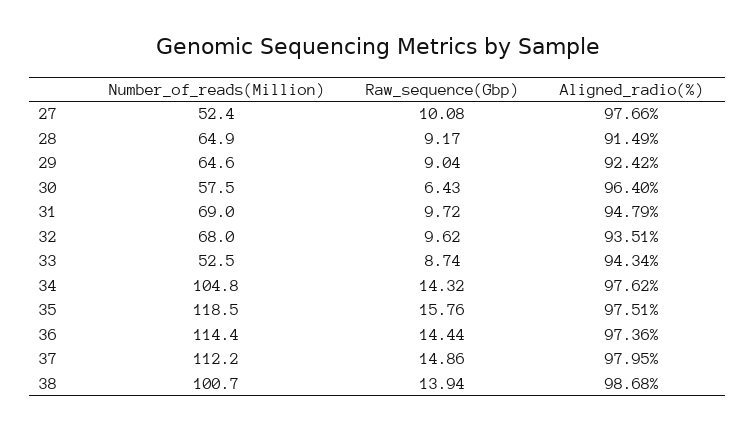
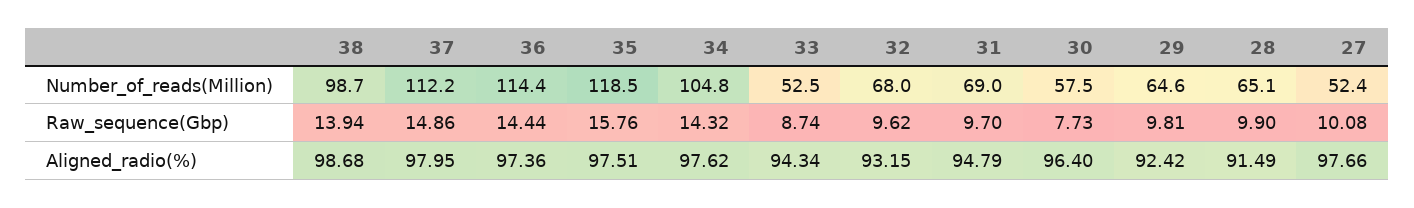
Number_of_reads(Million), 28: 64.9 -> 65.1
Raw_sequence(Gbp), 28: 9.17 -> 9.9
Raw_sequence(Gbp), 29: 9.04 -> 9.81
Raw_sequence(Gbp), 30: 6.43 -> 7.73
Raw_sequence(Gbp), 31: 9.72 -> 9.7
Aligned_radio(%), 32: 93.51 -> 93.15
Number_of_reads(Million), 38: 100.7 -> 98.7

